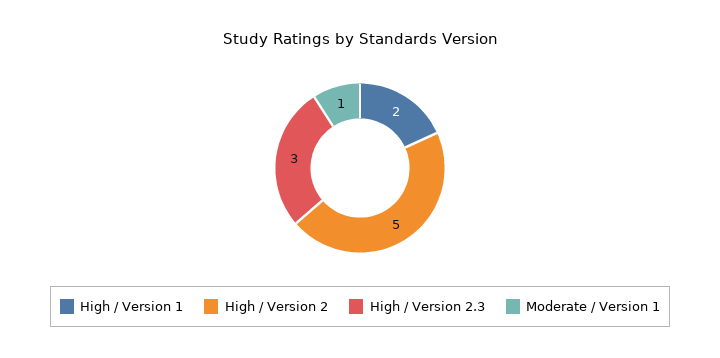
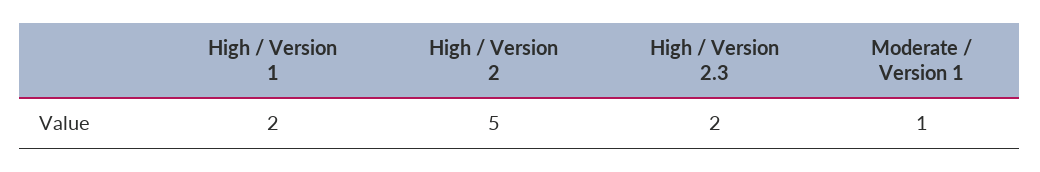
High / Version 2.3: 3 -> 2

